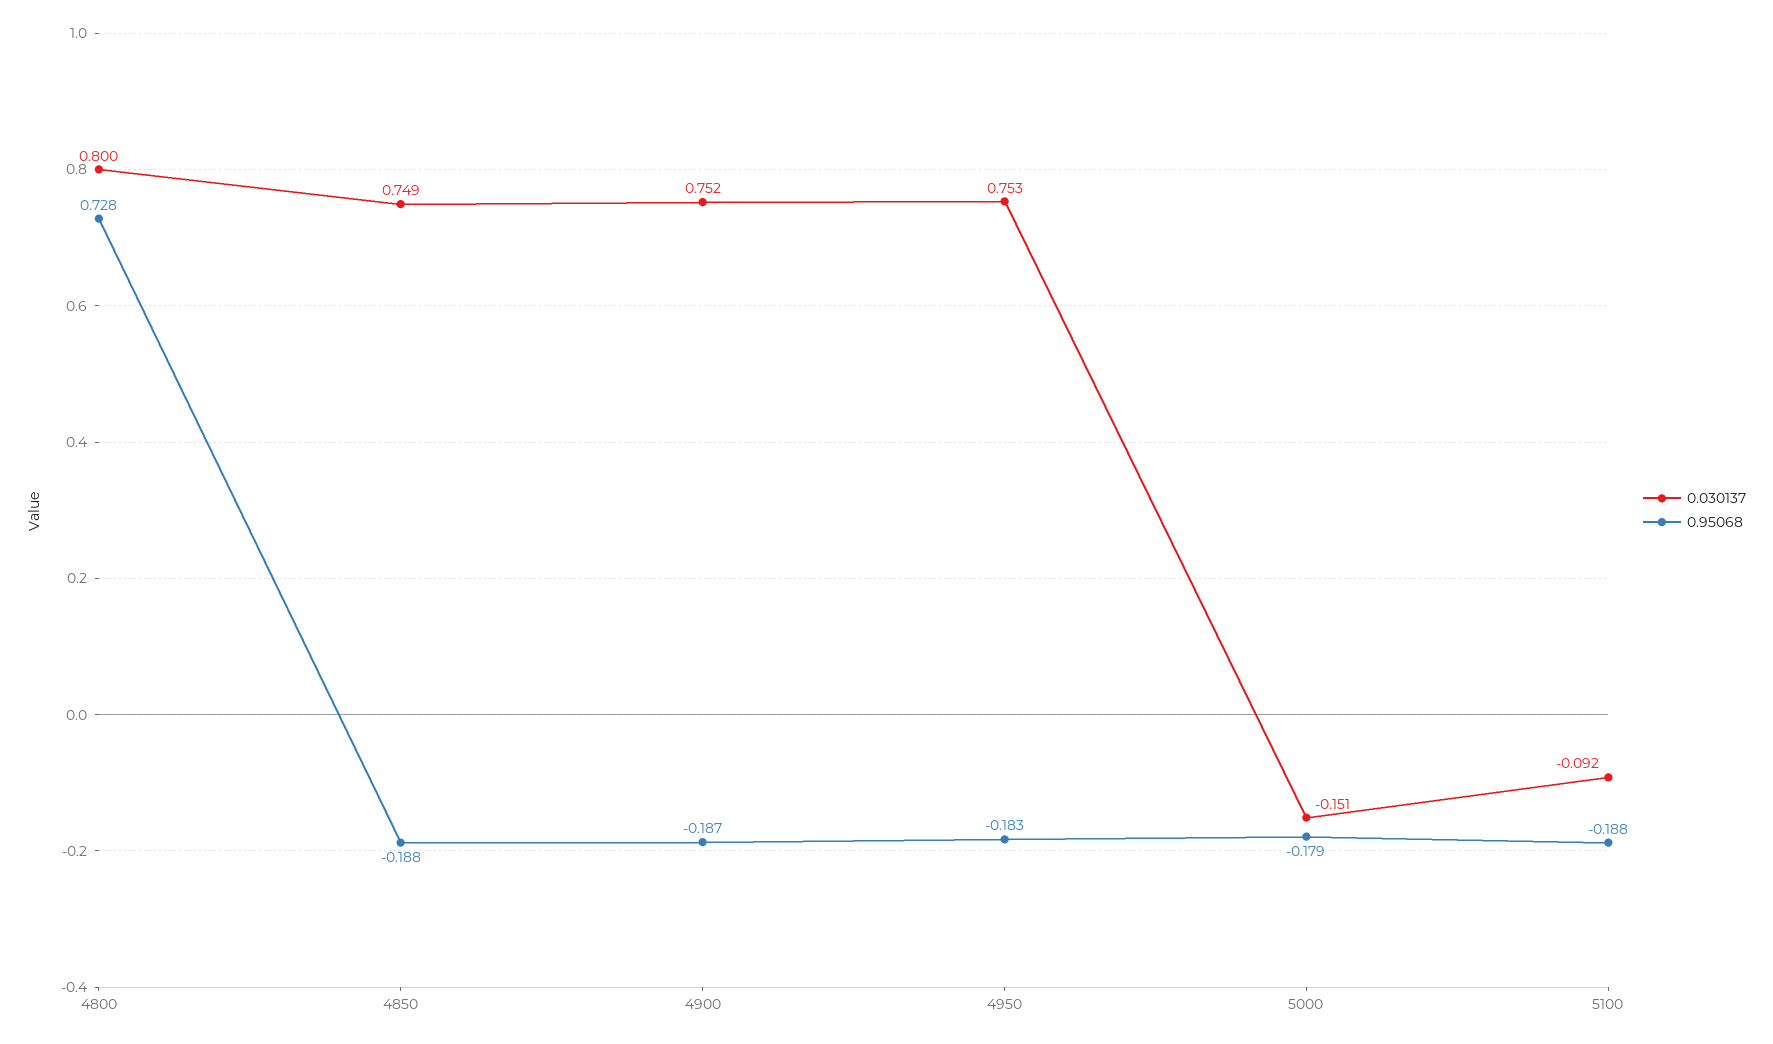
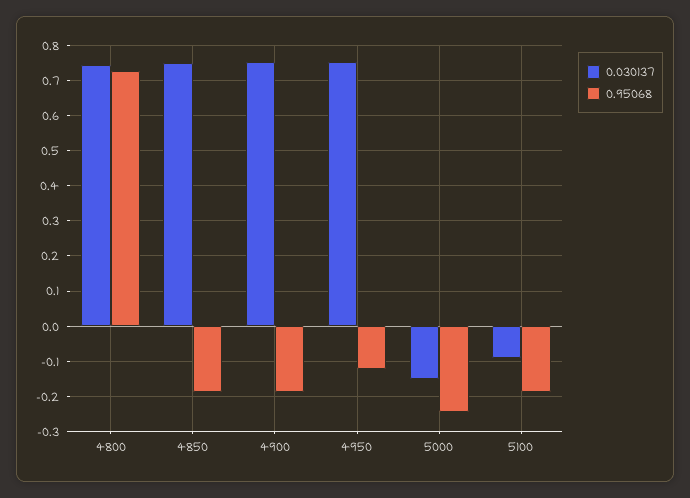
0.030137, 4800: 0.8 -> 0.74
0.95068, 4950: -0.183 -> -0.12
0.95068, 5000: -0.179 -> -0.24

